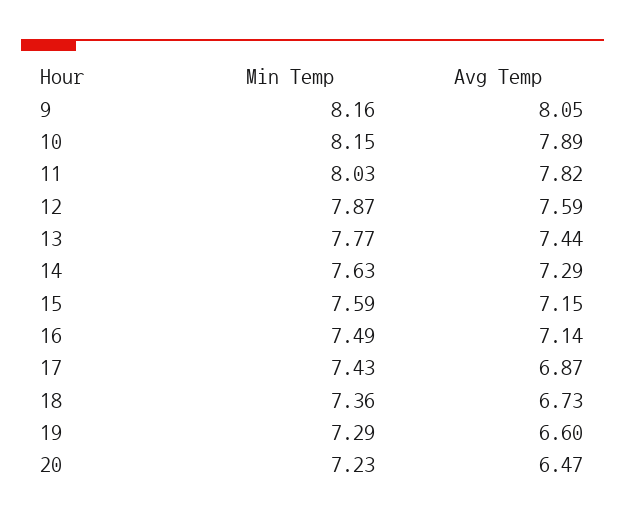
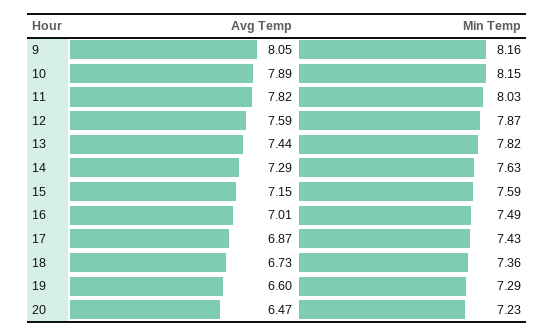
Min Temp, 13: 7.77 -> 7.82
Avg Temp, 16: 7.14 -> 7.01

